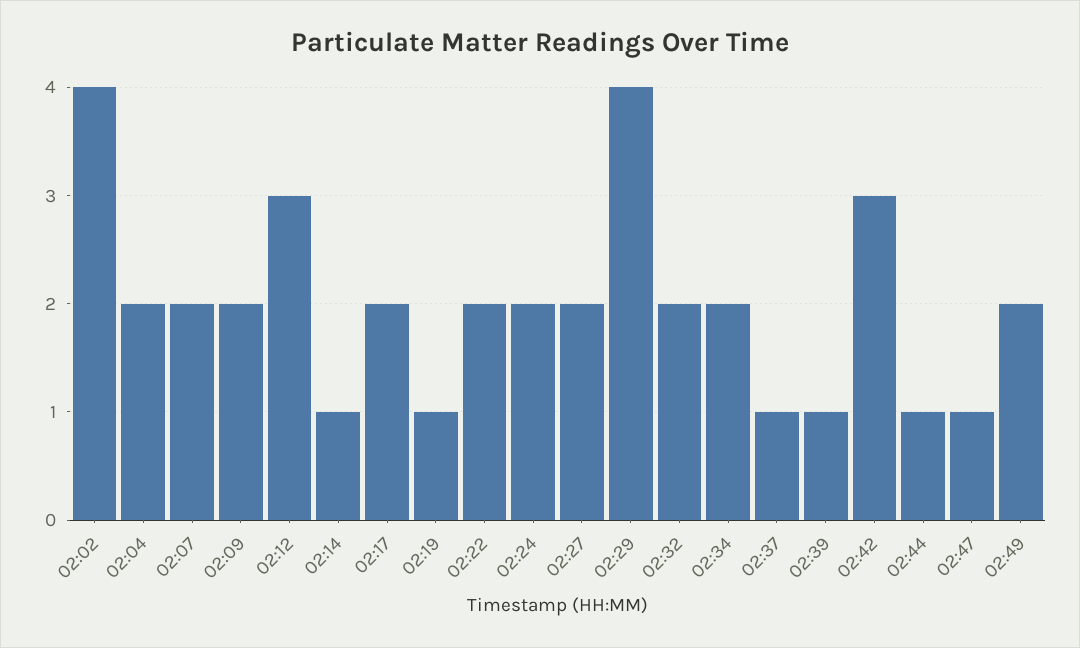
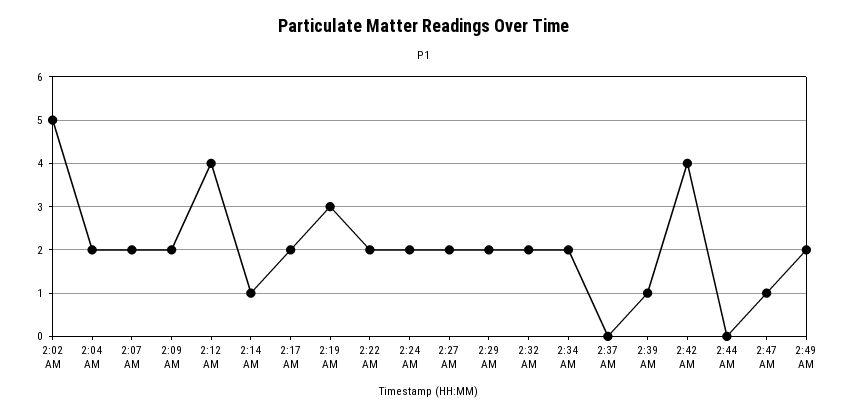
02:02: 4 -> 5
02:12: 3 -> 4
02:19: 1 -> 3
02:29: 4 -> 2
02:37: 1 -> 0
02:42: 3 -> 4
02:44: 1 -> 0

